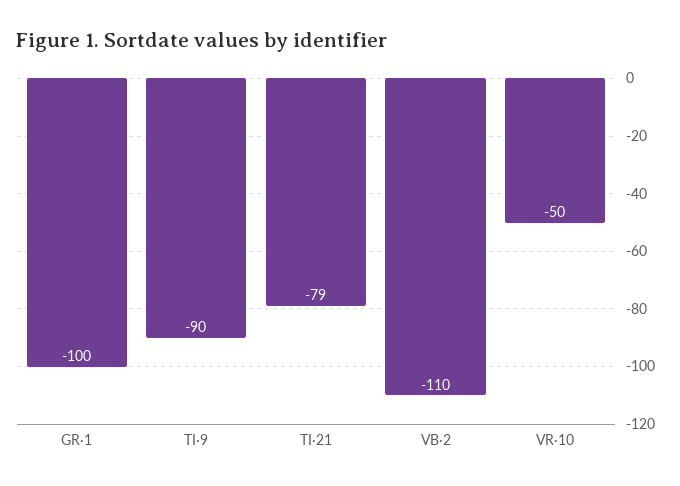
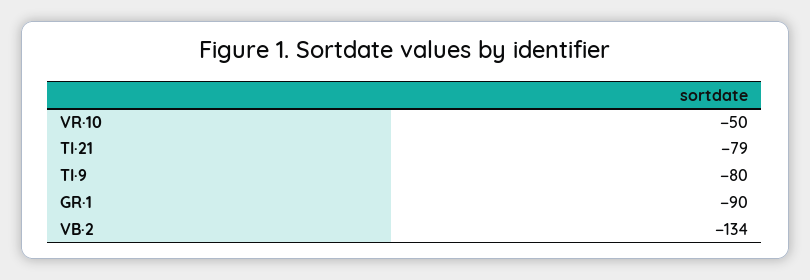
GR·1: -100 -> -90
TI·9: -90 -> -80
VB·2: -110 -> -134

